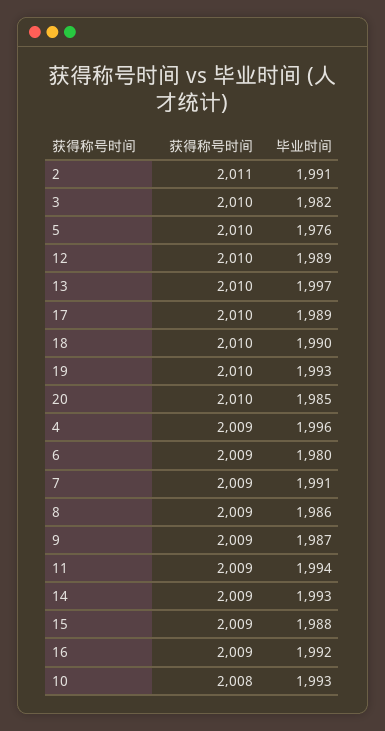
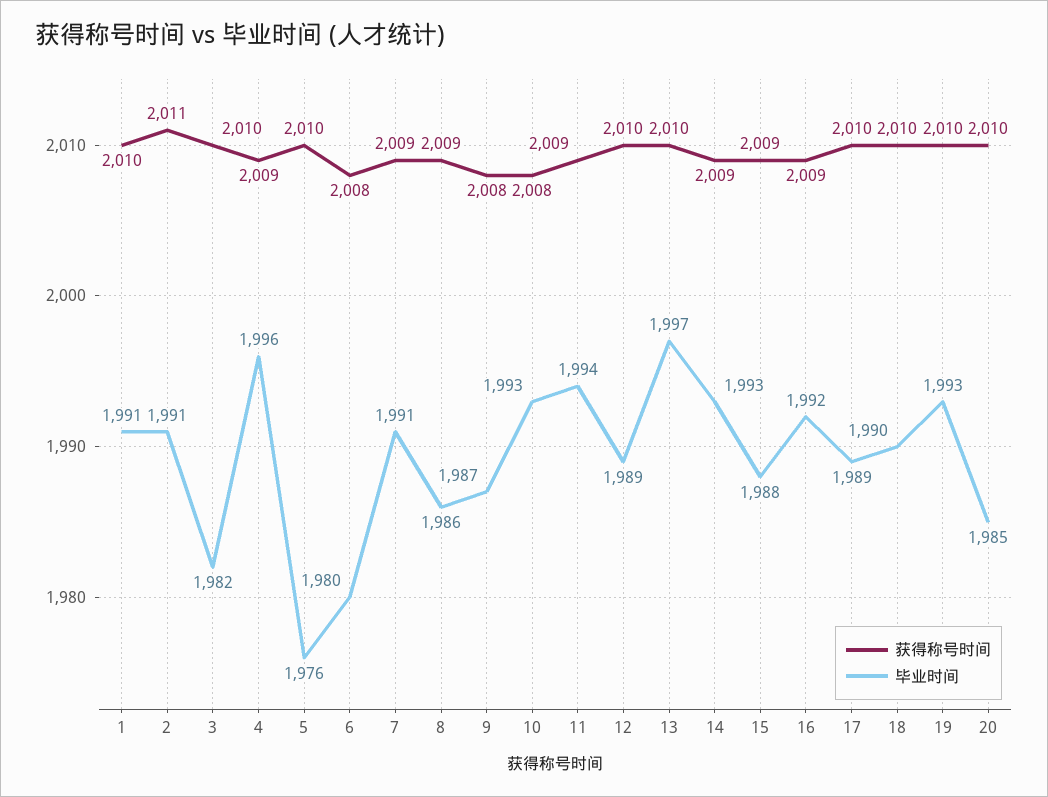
获得称号时间, 6: 2009 -> 2008
获得称号时间, 9: 2009 -> 2008
获得称号时间, 1: none -> 2010
毕业时间, 1: none -> 1991

